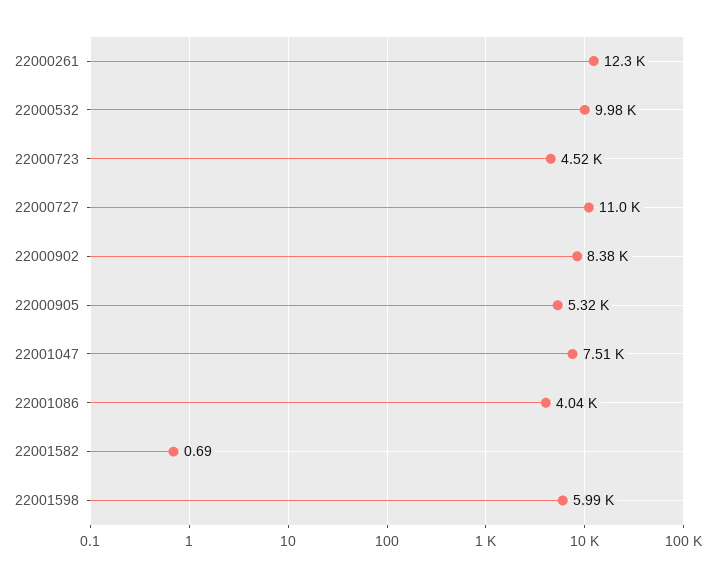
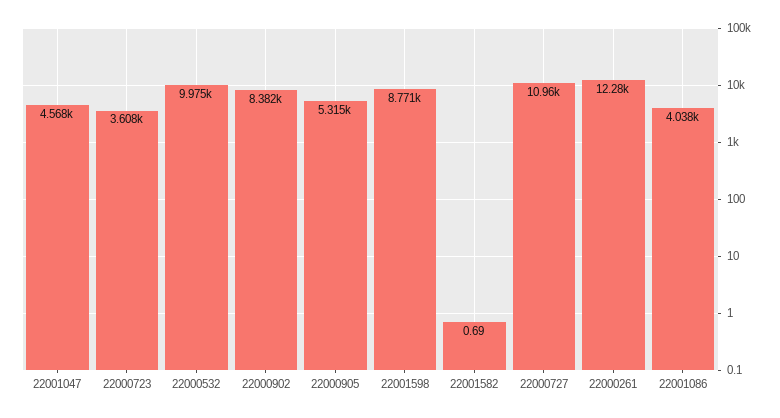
22000723: 4520 -> 3608
22001047: 7510 -> 4568
22001598: 5990 -> 8771

